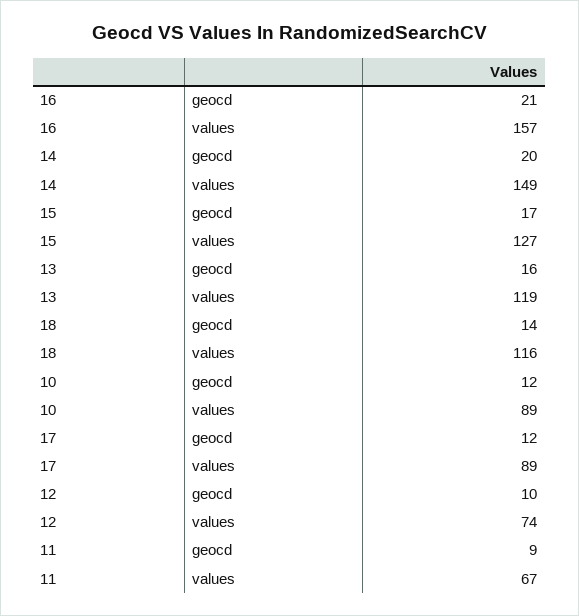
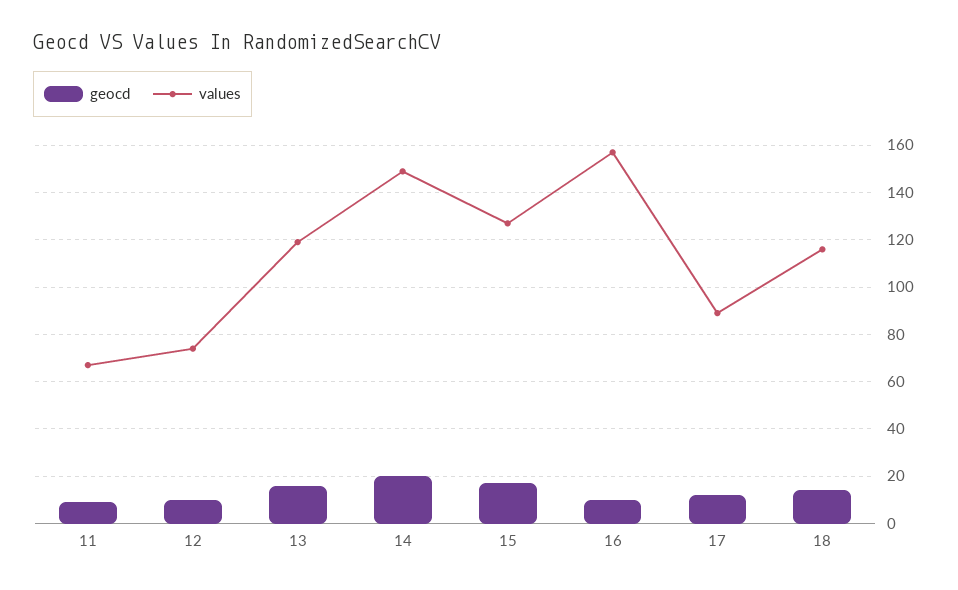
geocd, 16: 21 -> 10
geocd, 10: 12 -> none
values, 10: 89 -> none

